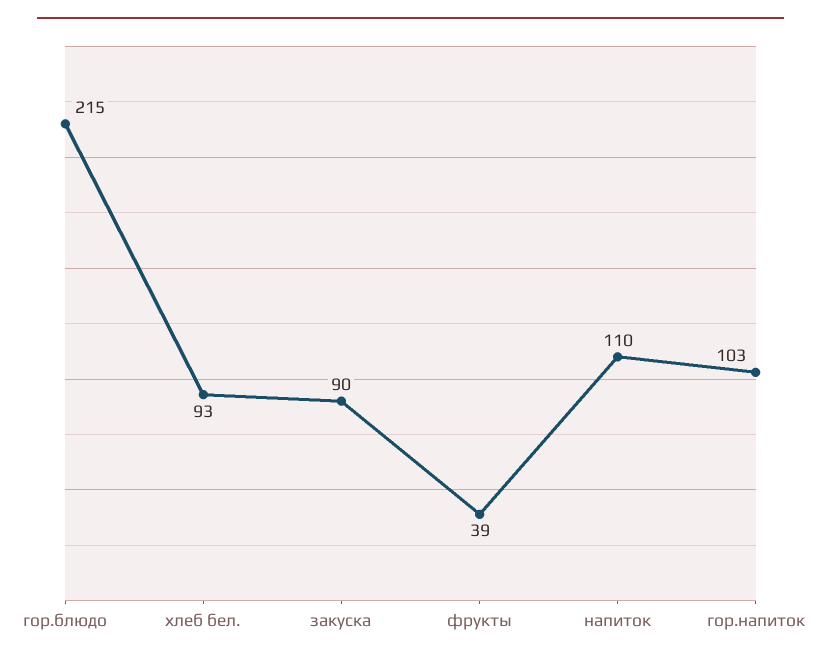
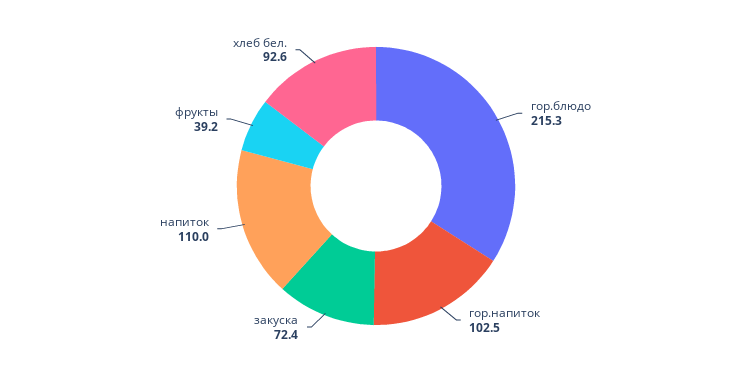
закуска: 90 -> 72.4

